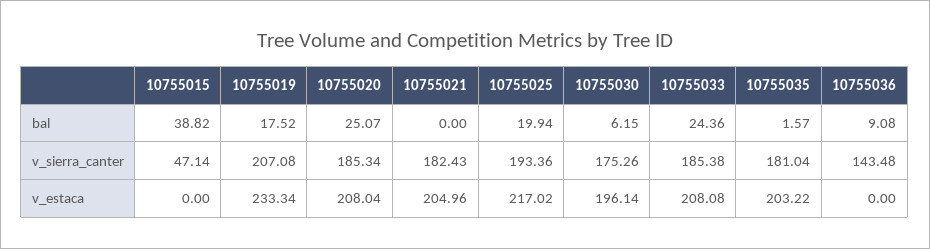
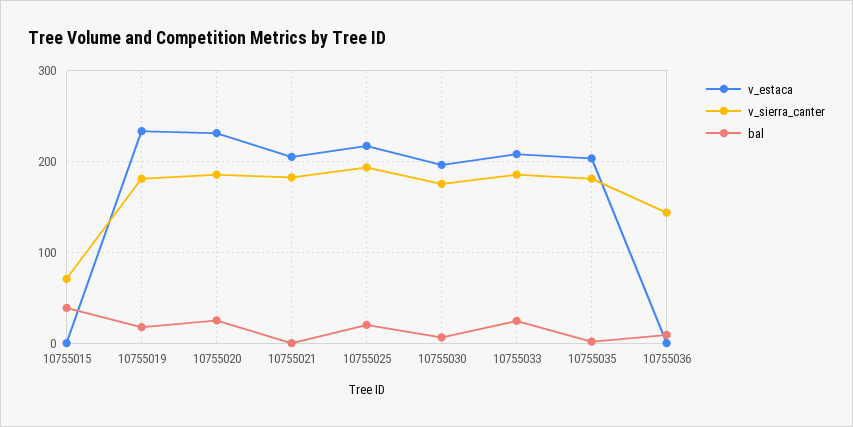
v_sierra_canter, 10755015: 47.14 -> 70
v_sierra_canter, 10755019: 207.08 -> 180
v_estaca, 10755020: 208.04 -> 230

